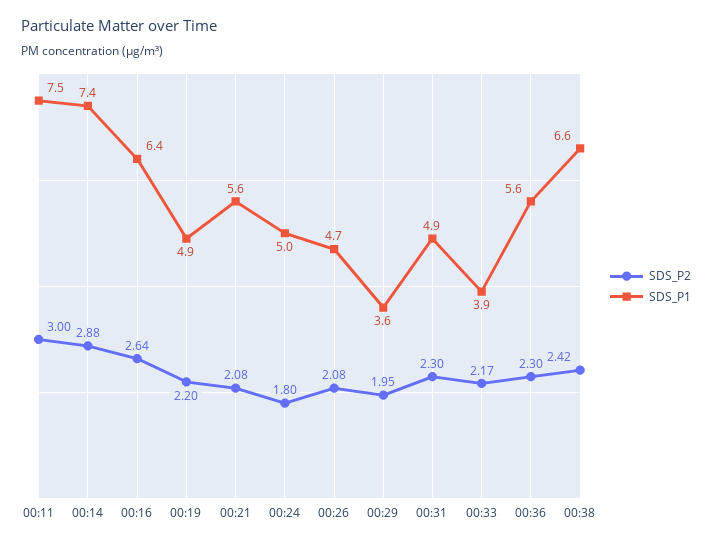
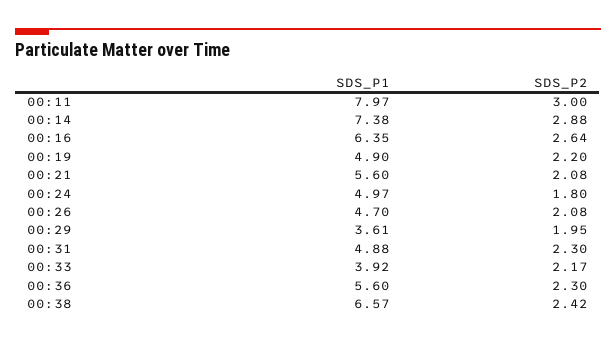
SDS_P1, 00:11: 7.5 -> 7.97

